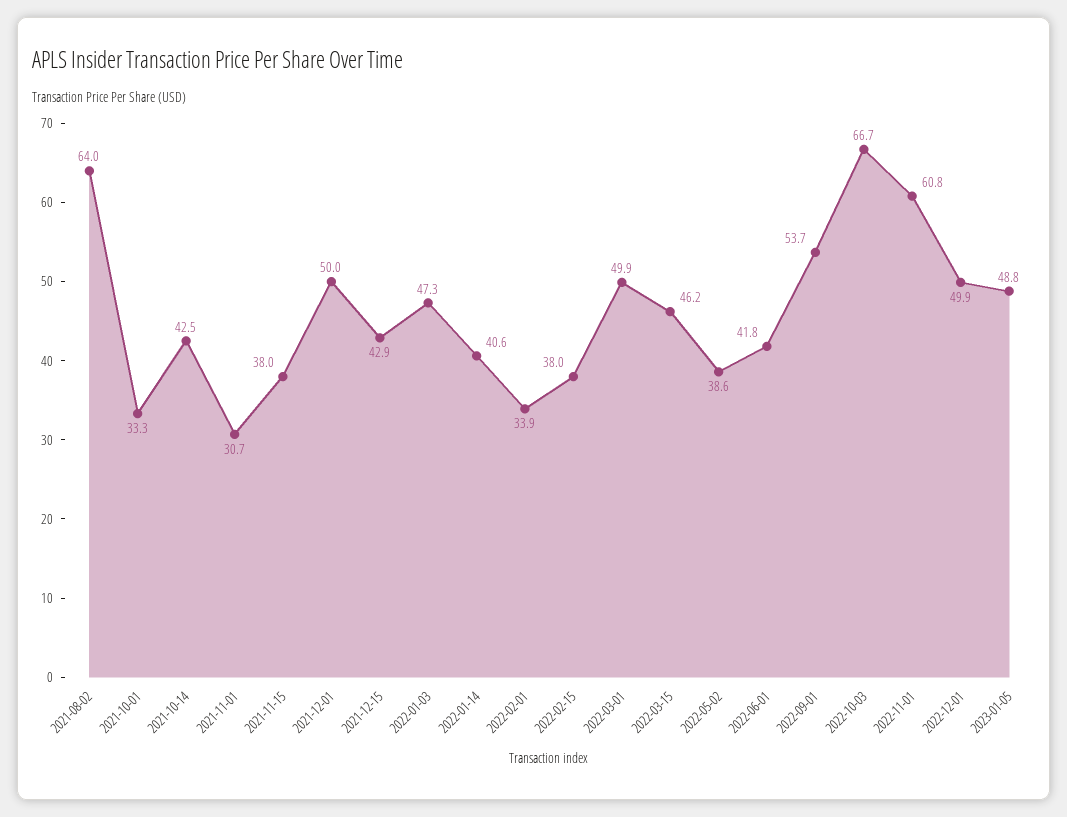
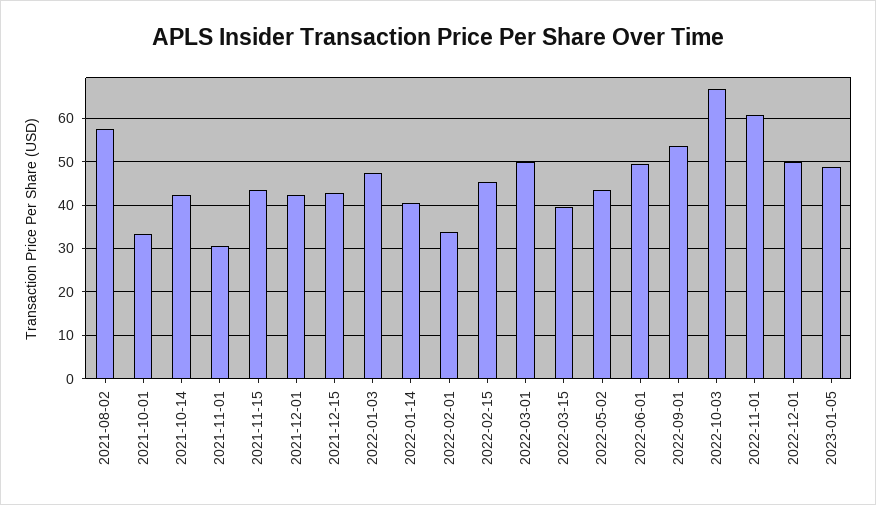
2021-08-02: 64 -> 58
2021-11-15: 38 -> 44
2021-12-01: 50 -> 42
2022-02-15: 38 -> 46
2022-03-15: 46.2 -> 40
2022-05-02: 38.6 -> 44
2022-06-01: 41.8 -> 50

